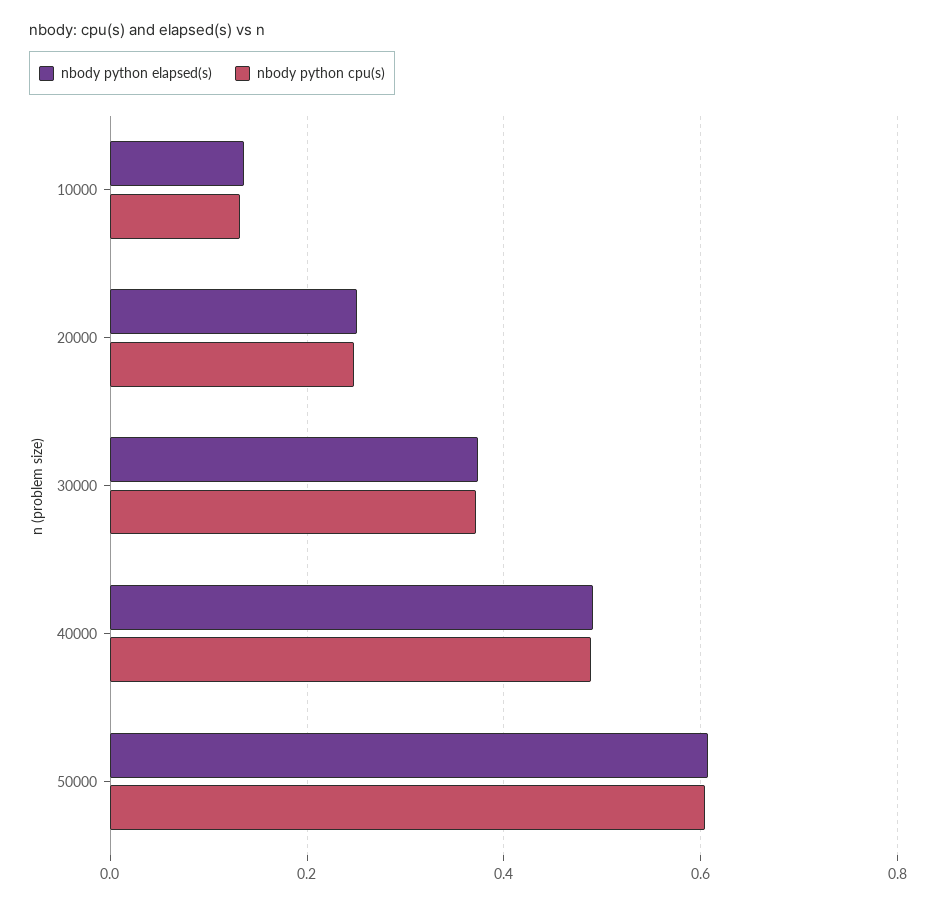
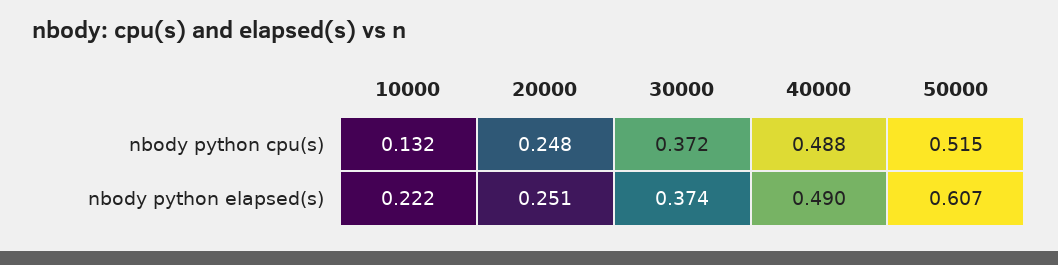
nbody python elapsed(s), 10000: 0.14 -> 0.222
nbody python cpu(s), 50000: 0.6 -> 0.515

